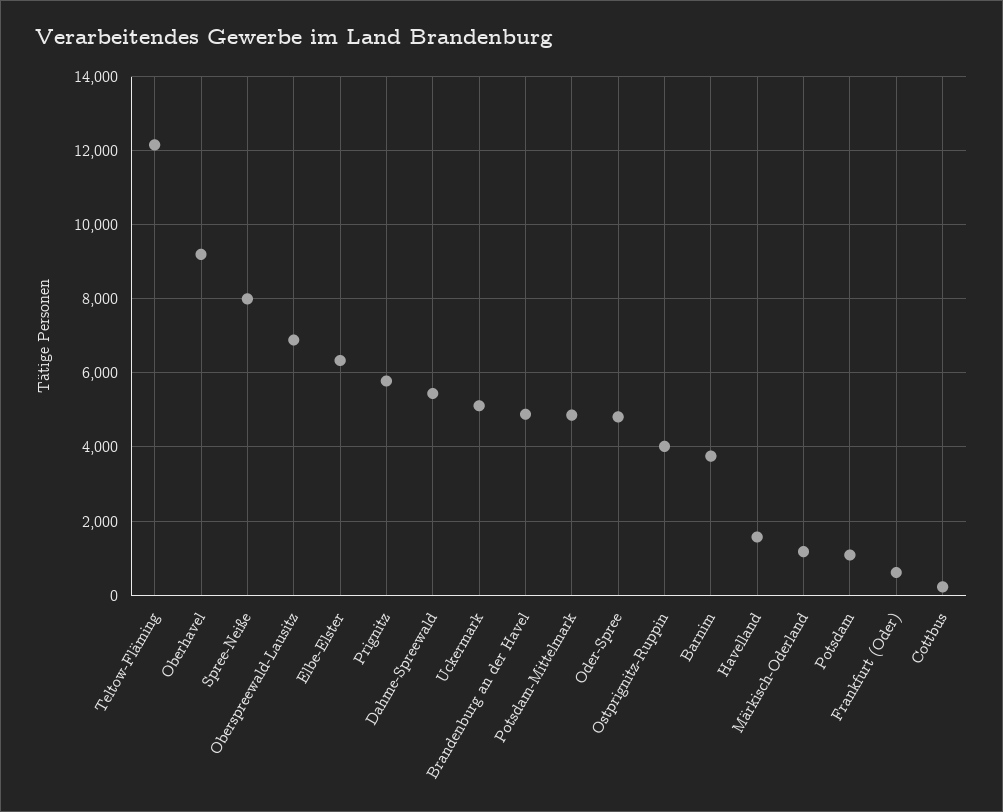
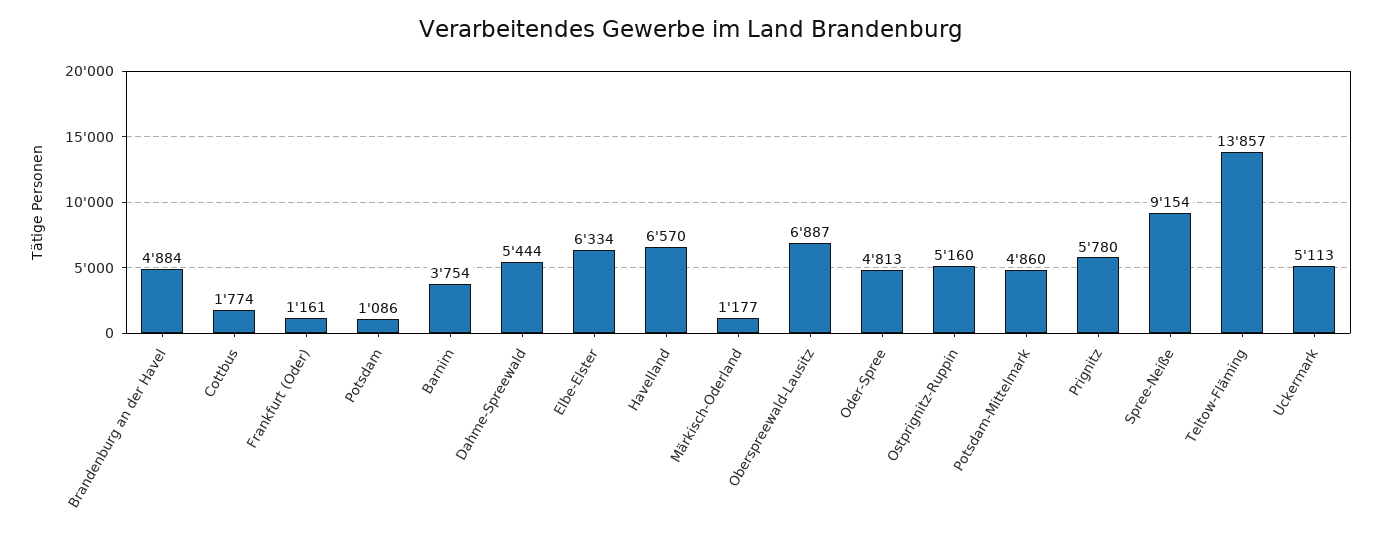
Teltow-Fläming: 12200 -> 13857
Oberhavel: 9200 -> none
Spree-Neiße: 8000 -> 9154
Ostprignitz-Ruppin: 4000 -> 5160
Havelland: 1600 -> 6570
Frankfurt (Oder): 600 -> 1161
Cottbus: 200 -> 1774

